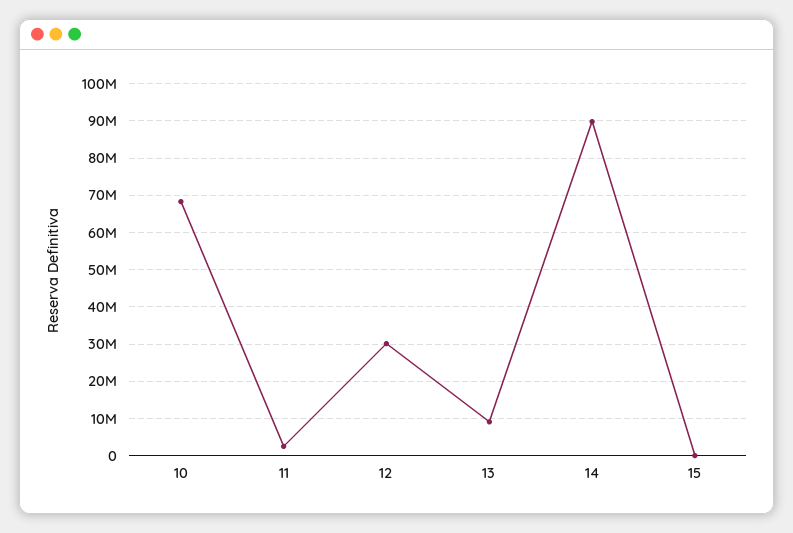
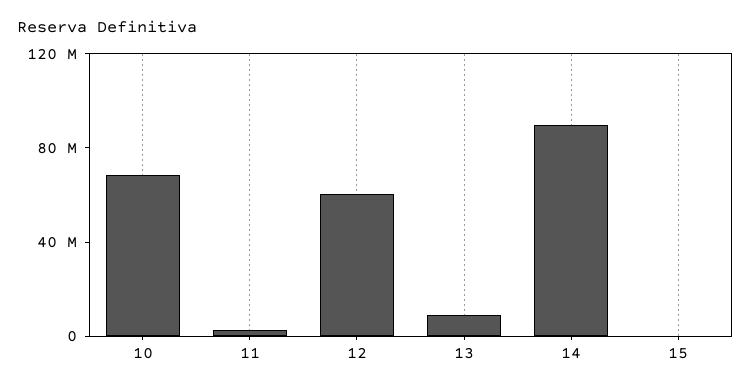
12: 30000000 -> 60000000

